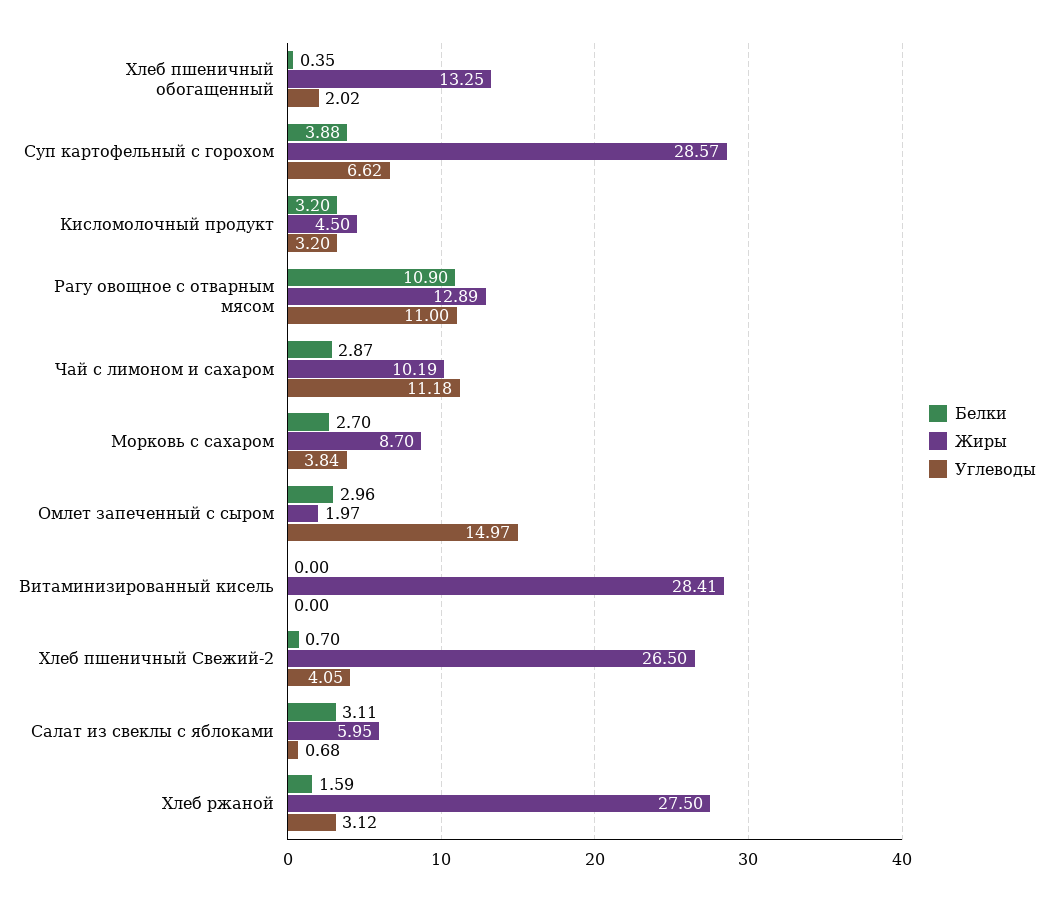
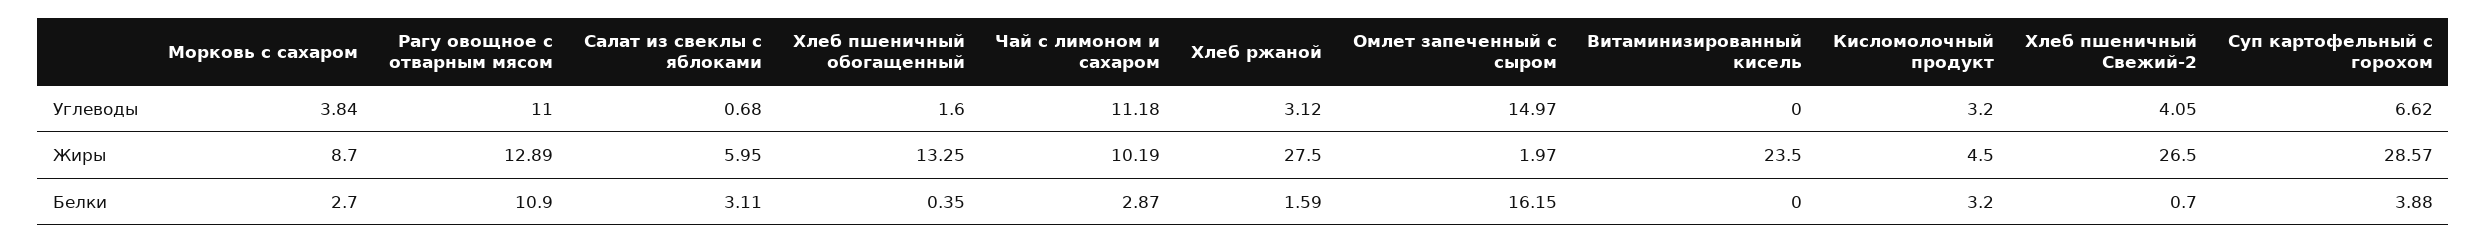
Углеводы, Хлеб пшеничный обогащенный: 2.02 -> 1.6
Белки, Омлет запеченный с сыром: 2.96 -> 16.15
Жиры, Витаминизированный кисель: 28.41 -> 23.5

